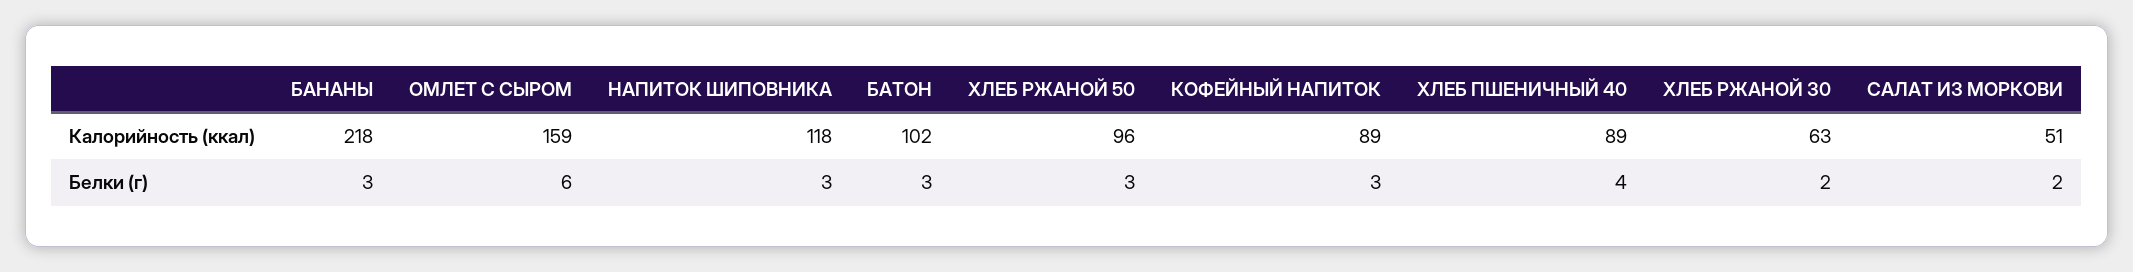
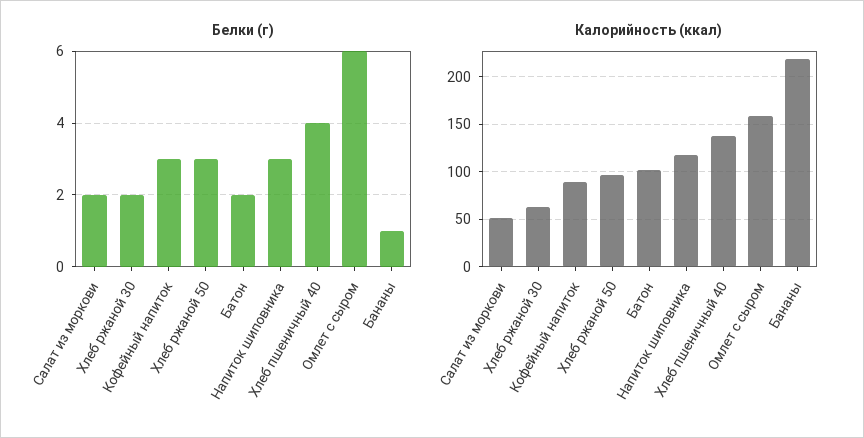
Калорийность (ккал), ХЛЕБ ПШЕНИЧНЫЙ 40: 89 -> 140
Белки (г), БАНАНЫ: 3 -> 1
Белки (г), БАТОН: 3 -> 2

